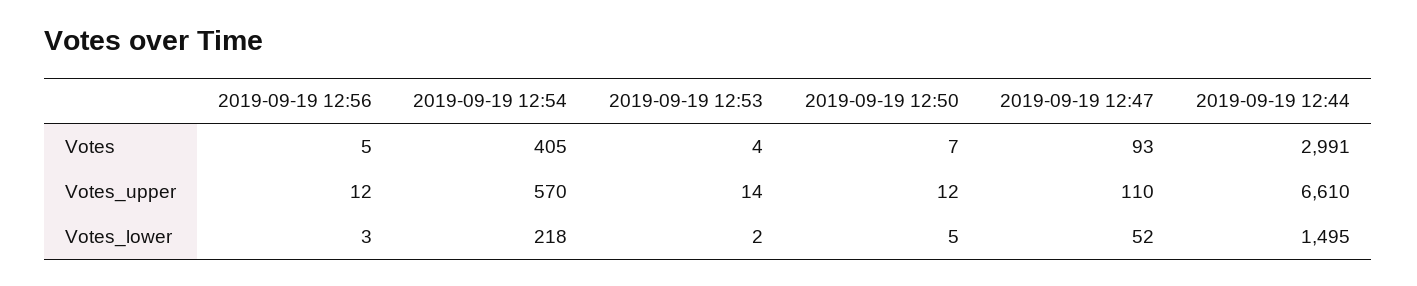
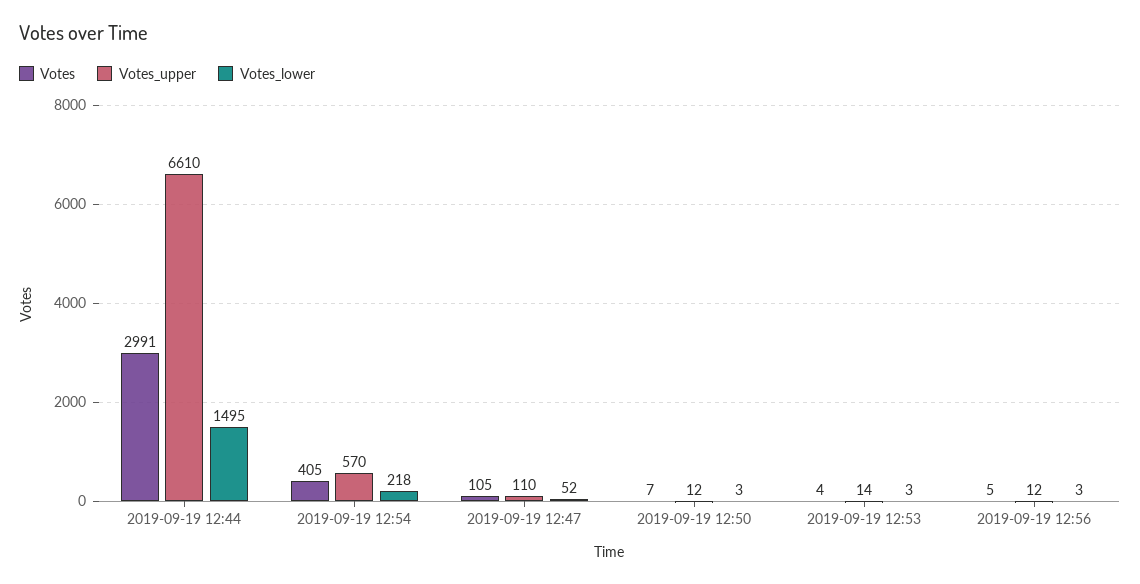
Votes, 2019-09-19 12:47: 93 -> 105
Votes_lower, 2019-09-19 12:53: 2 -> 3
Votes_lower, 2019-09-19 12:50: 5 -> 3

